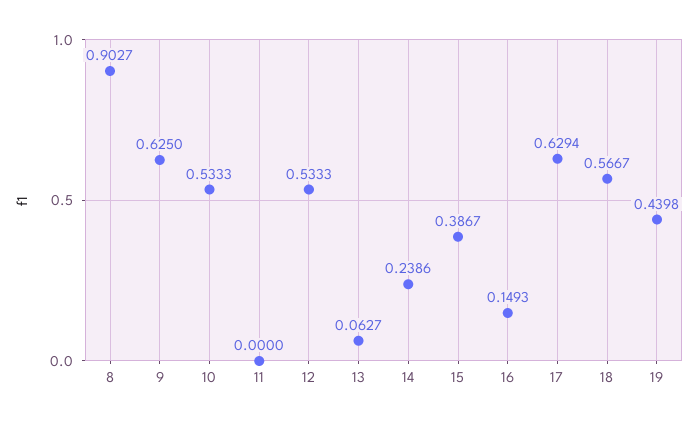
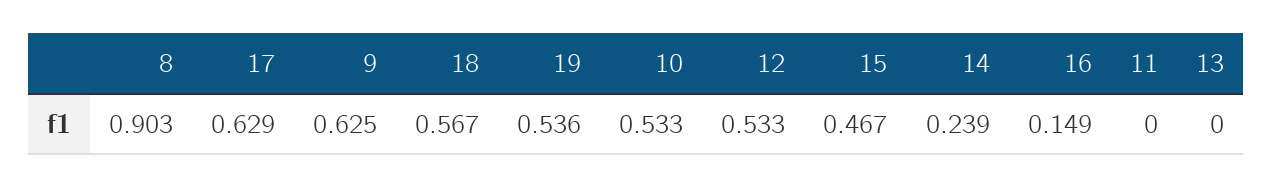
13: 0.0627 -> 0
15: 0.3867 -> 0.467
19: 0.4398 -> 0.536

